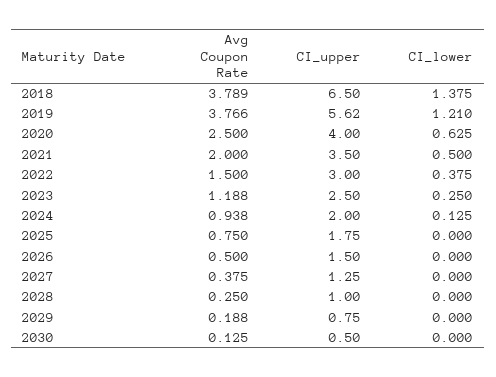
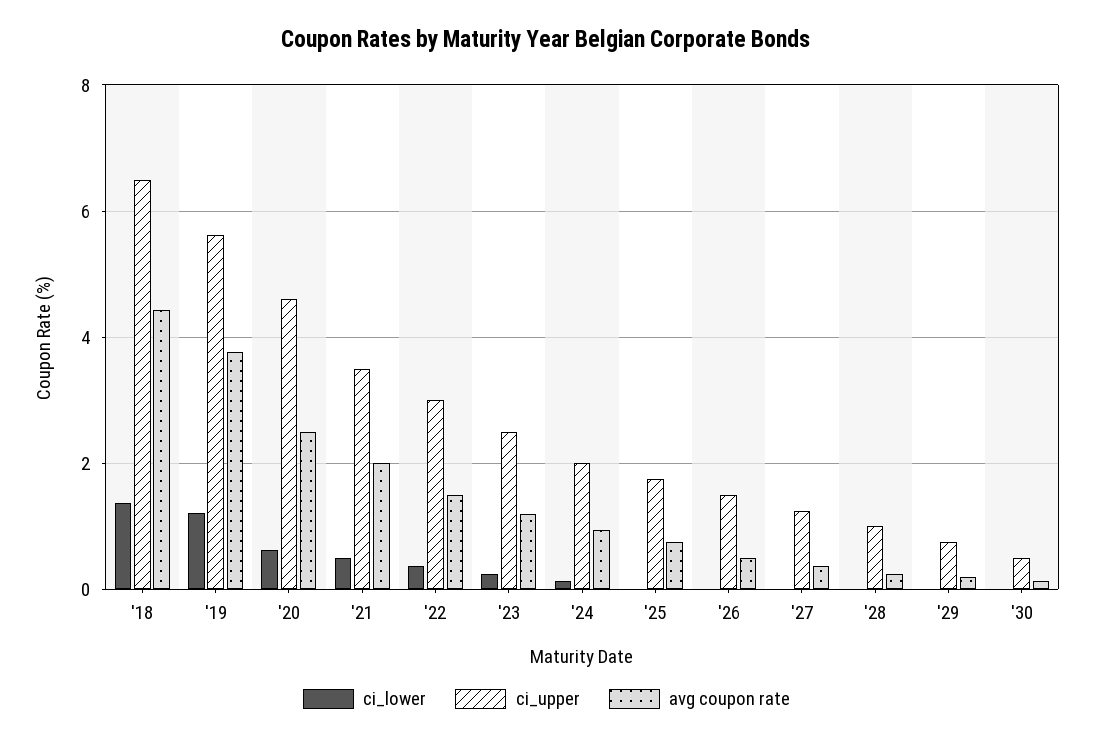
Avg Coupon Rate, 2018: 3.789 -> 4.4
CI_upper, 2020: 4 -> 4.6

